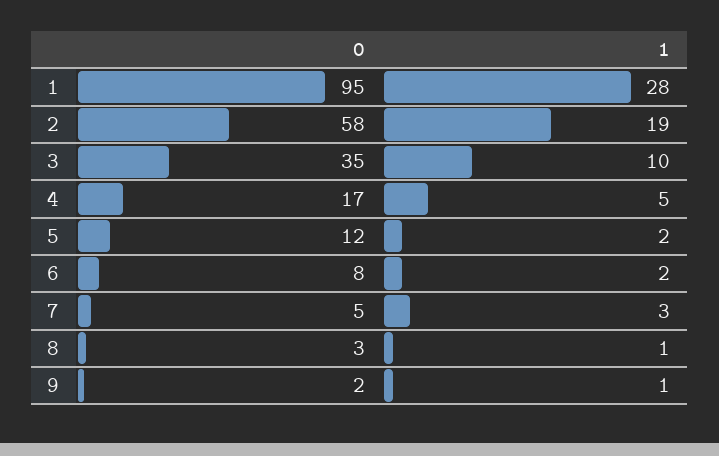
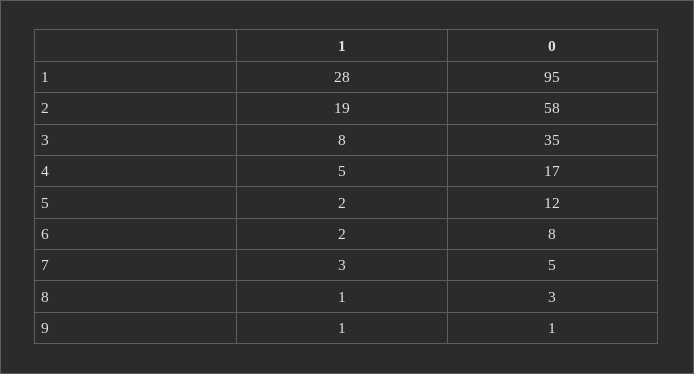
1, 3: 10 -> 8
0, 9: 2 -> 1

